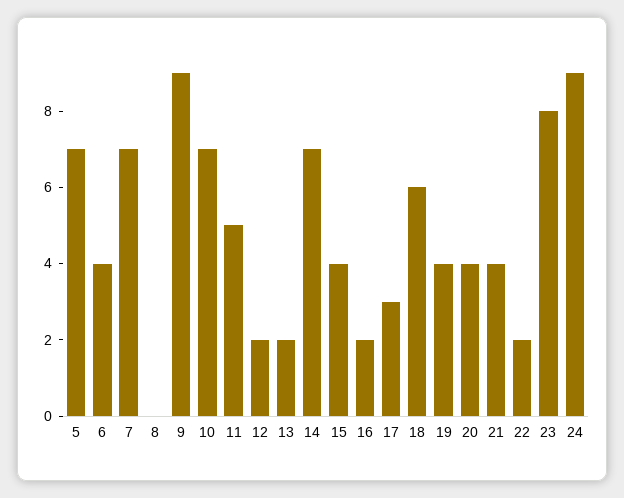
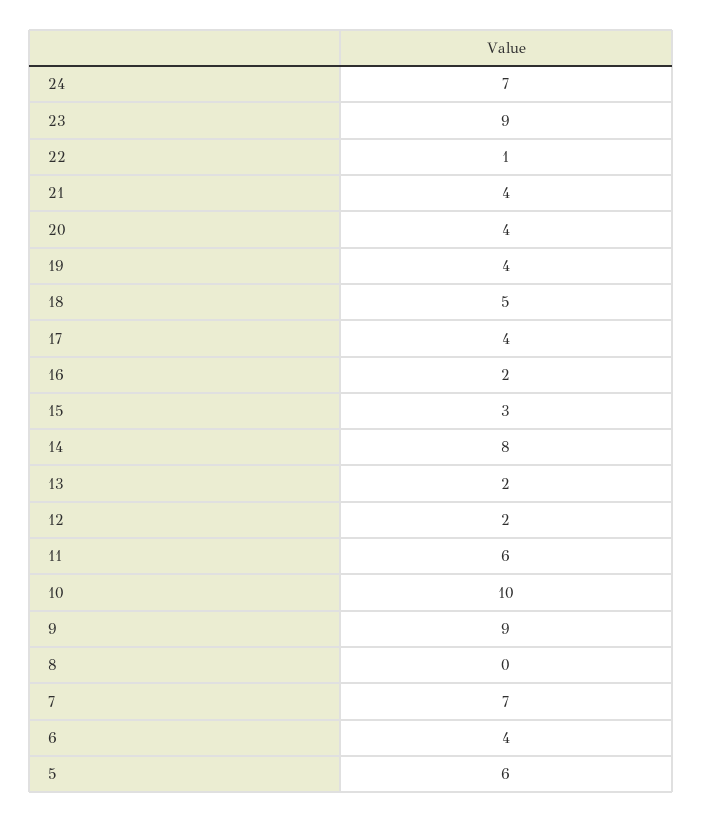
5: 7 -> 6
10: 7 -> 10
11: 5 -> 6
14: 7 -> 8
15: 4 -> 3
17: 3 -> 4
18: 6 -> 5
22: 2 -> 1
23: 8 -> 9
24: 9 -> 7

